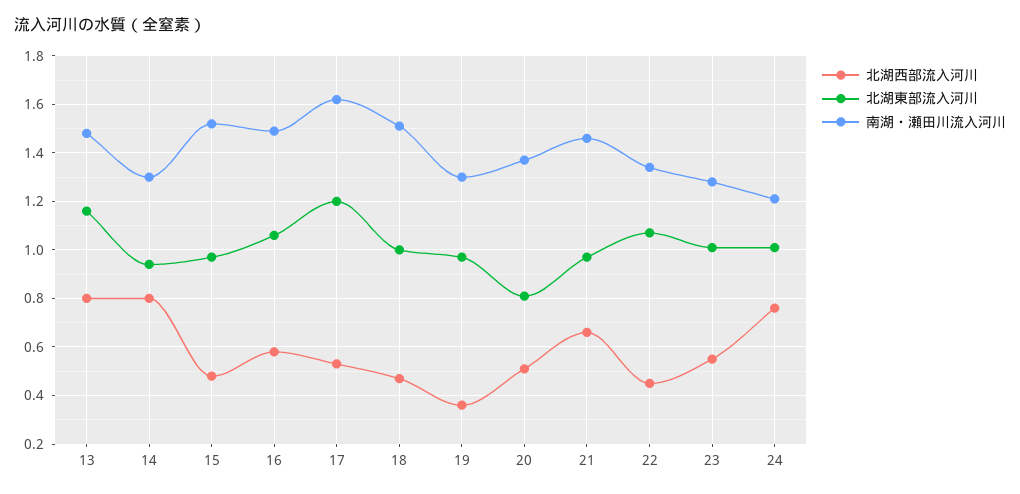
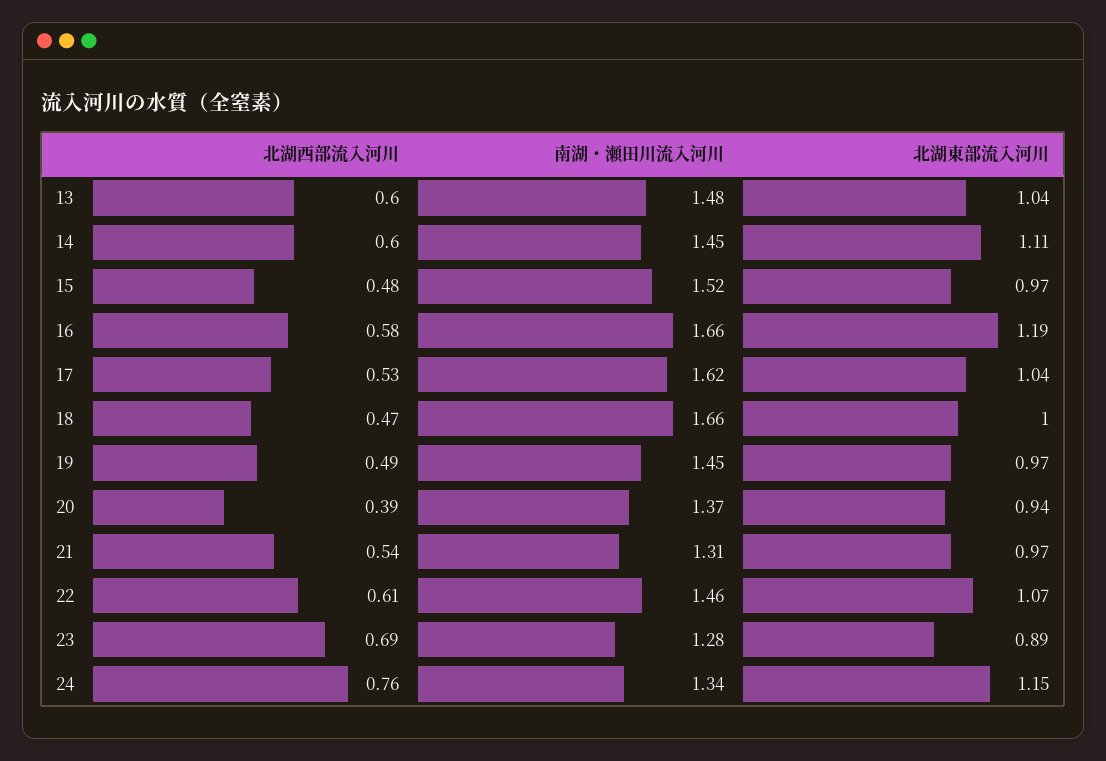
北湖西部流入河川, 13: 0.8 -> 0.6
北湖東部流入河川, 13: 1.15 -> 1.04
北湖西部流入河川, 14: 0.8 -> 0.6
北湖東部流入河川, 14: 0.95 -> 1.11
南湖・瀬田川流入河川, 14: 1.3 -> 1.45
北湖東部流入河川, 16: 1.05 -> 1.19
南湖・瀬田川流入河川, 16: 1.5 -> 1.66
北湖東部流入河川, 17: 1.2 -> 1.04
南湖・瀬田川流入河川, 18: 1.5 -> 1.66
北湖西部流入河川, 19: 0.35 -> 0.49
南湖・瀬田川流入河川, 19: 1.3 -> 1.45
北湖西部流入河川, 20: 0.5 -> 0.39
北湖東部流入河川, 20: 0.8 -> 0.94
北湖西部流入河川, 21: 0.65 -> 0.54
南湖・瀬田川流入河川, 21: 1.45 -> 1.31
北湖西部流入河川, 22: 0.45 -> 0.61
南湖・瀬田川流入河川, 22: 1.35 -> 1.46
北湖西部流入河川, 23: 0.55 -> 0.69
北湖東部流入河川, 23: 1 -> 0.89
北湖東部流入河川, 24: 1 -> 1.15
南湖・瀬田川流入河川, 24: 1.2 -> 1.34

